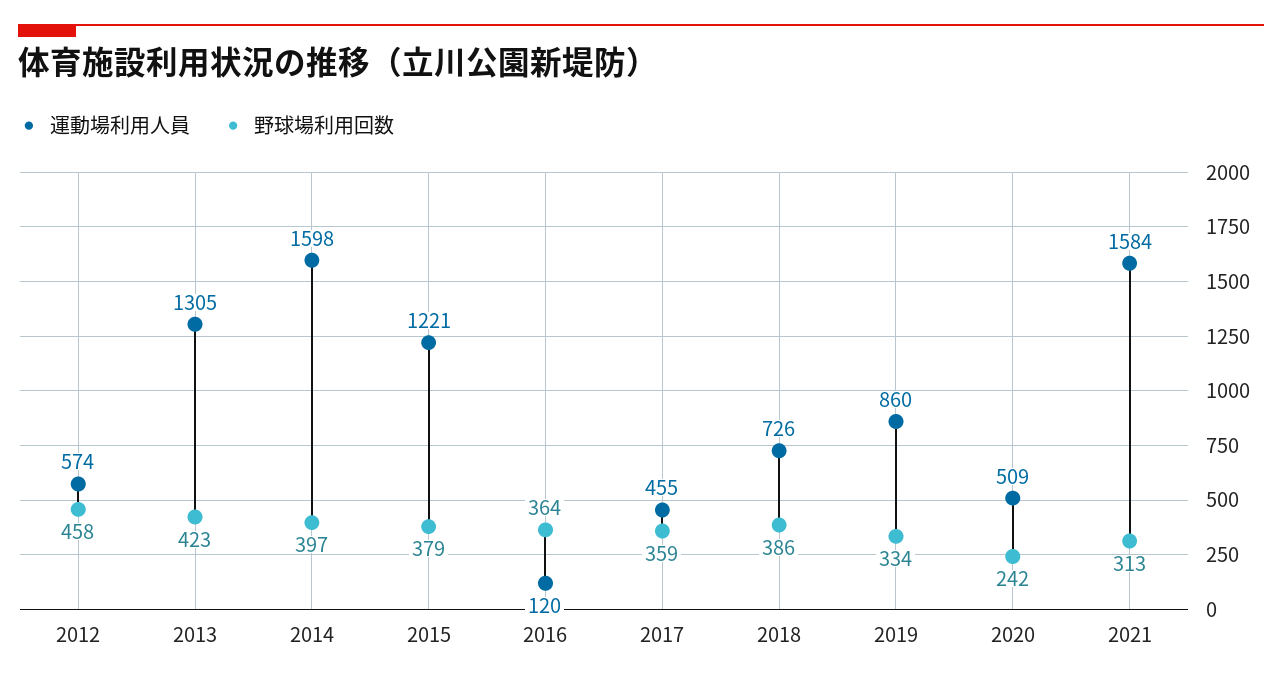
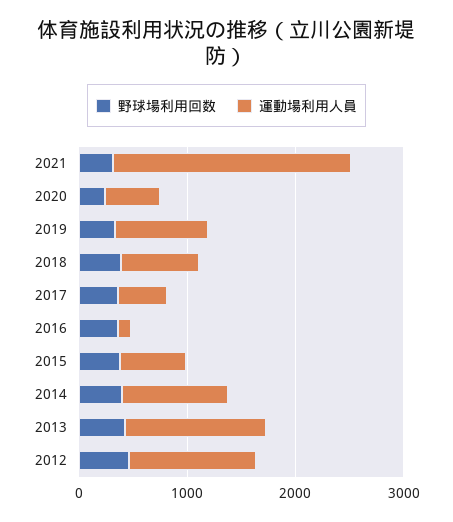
運動場利用人員, 2012: 574 -> 1200
運動場利用人員, 2014: 1598 -> 1000
運動場利用人員, 2015: 1221 -> 600
運動場利用人員, 2021: 1584 -> 2200

